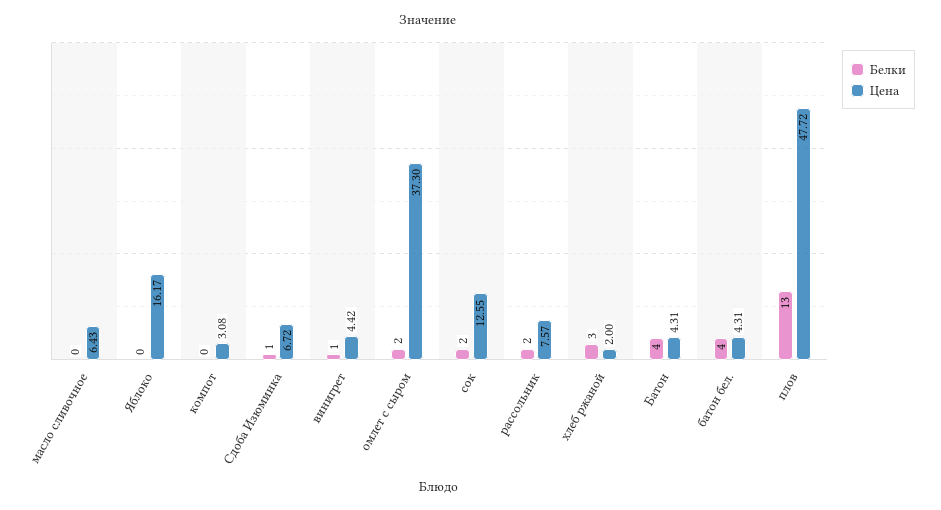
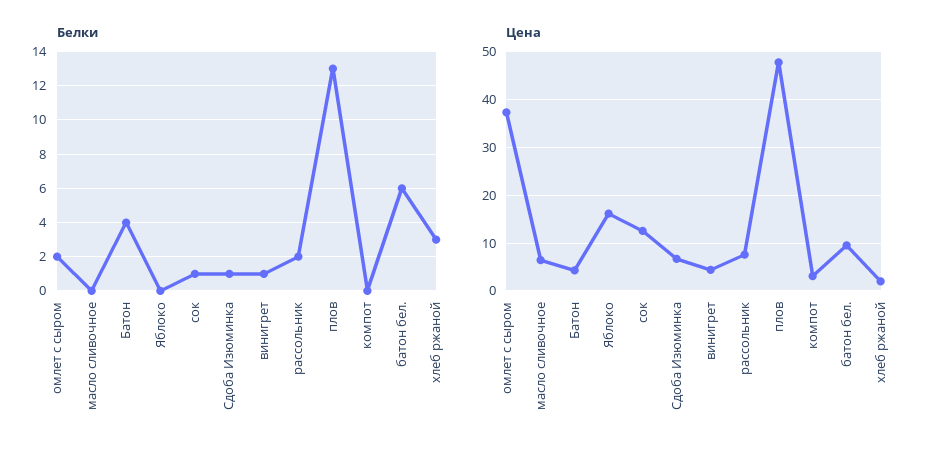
Белки, сок: 2 -> 1
Белки, батон бел.: 4 -> 6
Цена, батон бел.: 4.31 -> 10

